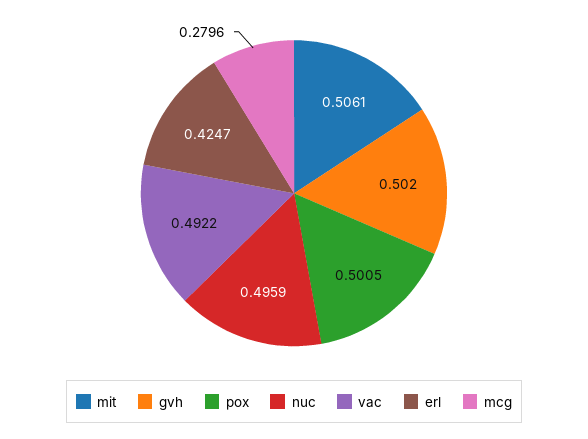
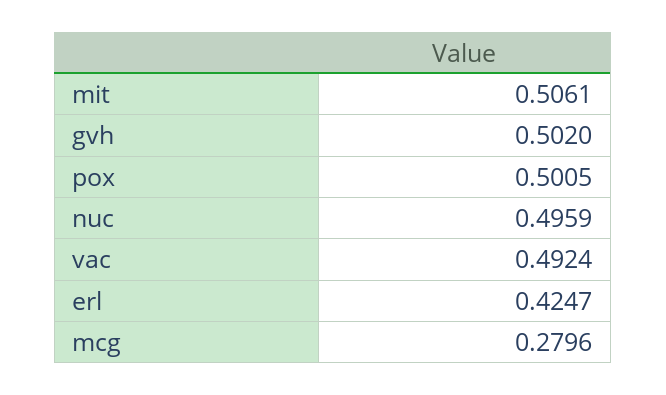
vac: 0.4922 -> 0.4924

